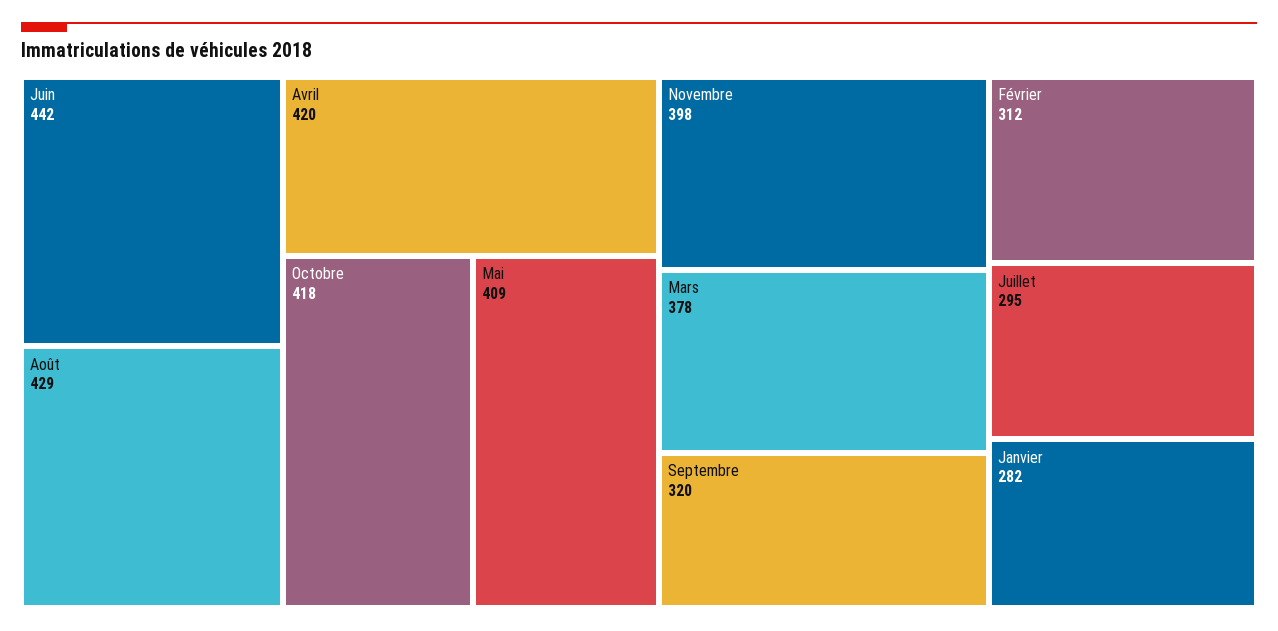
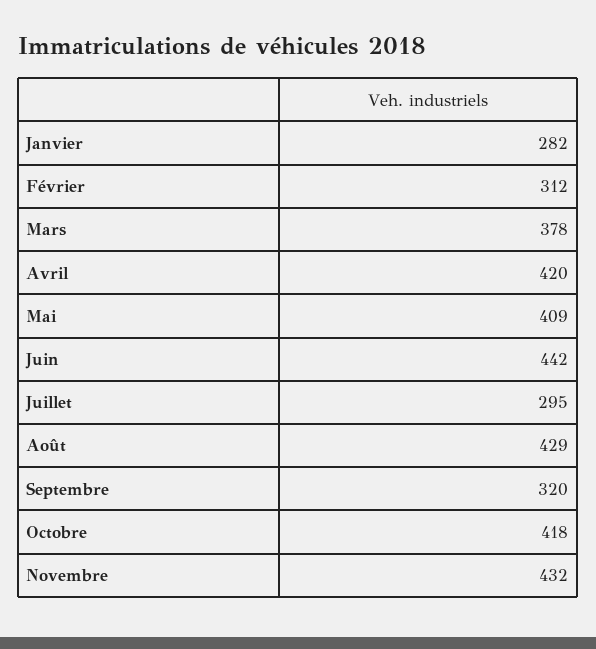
Novembre: 398 -> 432

